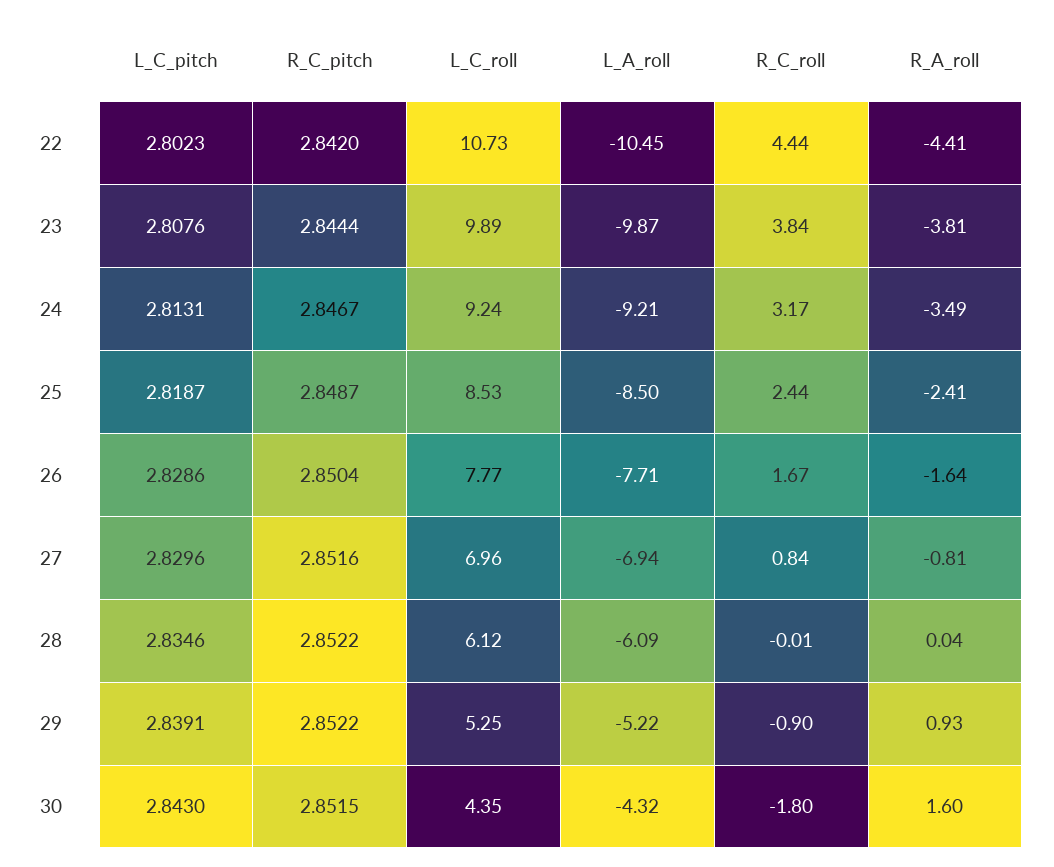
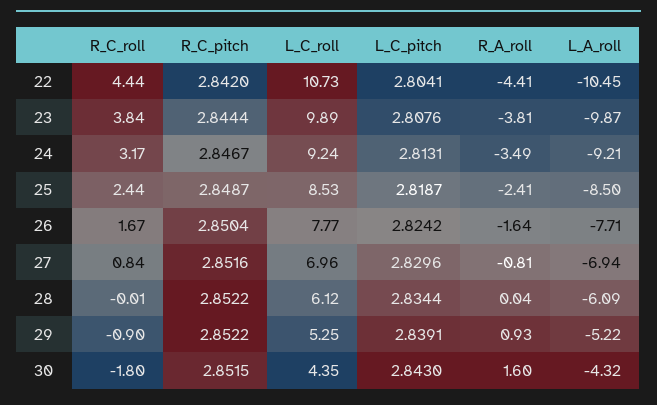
L_C_pitch, 22: 2.8023 -> 2.8041
L_C_pitch, 26: 2.8286 -> 2.8242
L_C_pitch, 28: 2.8346 -> 2.8344

